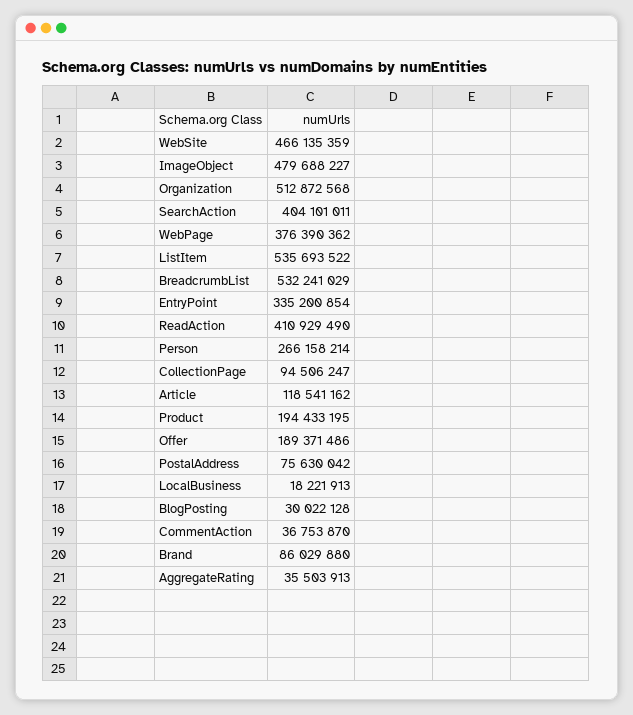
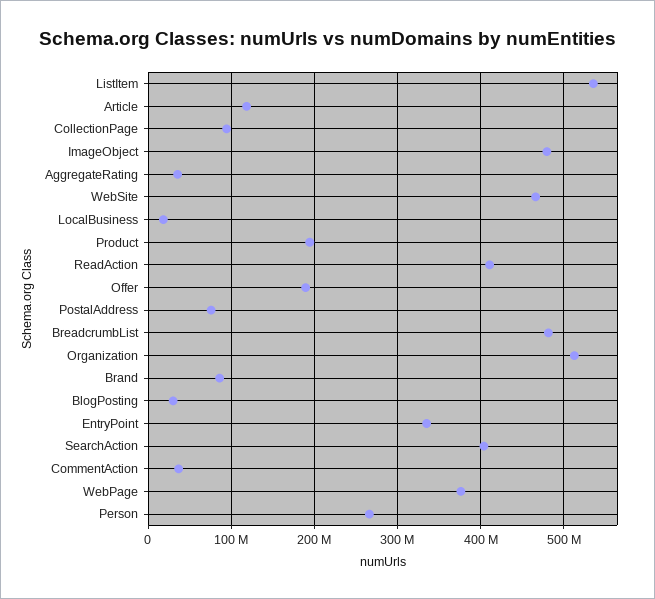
BreadcrumbList: 532241029 -> 480000000

